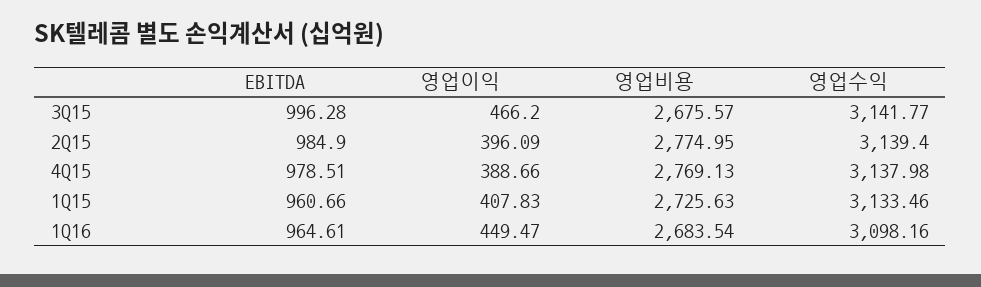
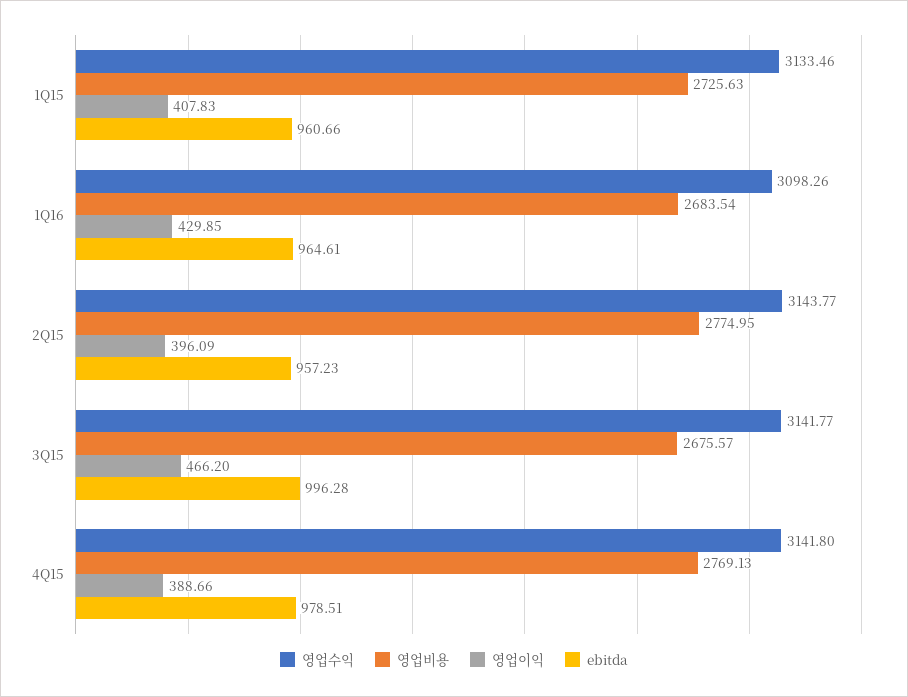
EBITDA, 2Q15: 984.9 -> 957.23
영업수익, 2Q15: 3139.4 -> 3143.77
영업수익, 4Q15: 3137.98 -> 3141.8
영업이익, 1Q16: 449.47 -> 429.85
영업수익, 1Q16: 3098.16 -> 3098.26

